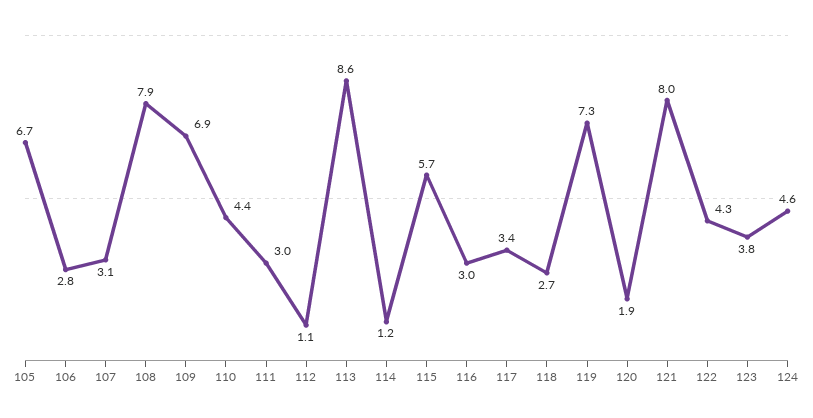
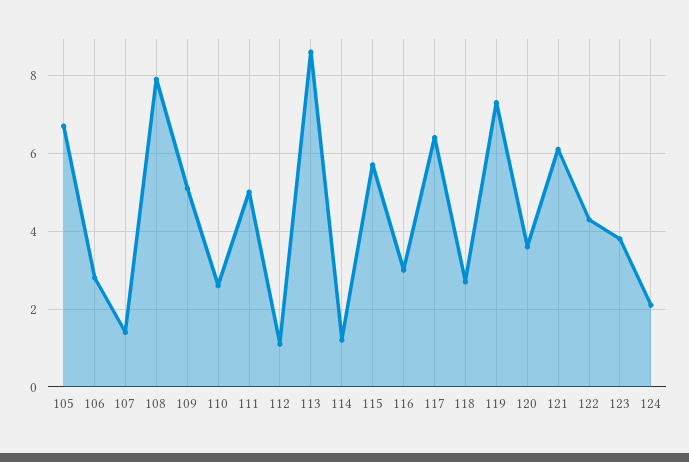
107: 3.1 -> 1.5
109: 6.9 -> 5
110: 4.4 -> 2.5
111: 3 -> 5
117: 3.4 -> 6.5
120: 1.9 -> 3.5
121: 8 -> 6
124: 4.6 -> 2

